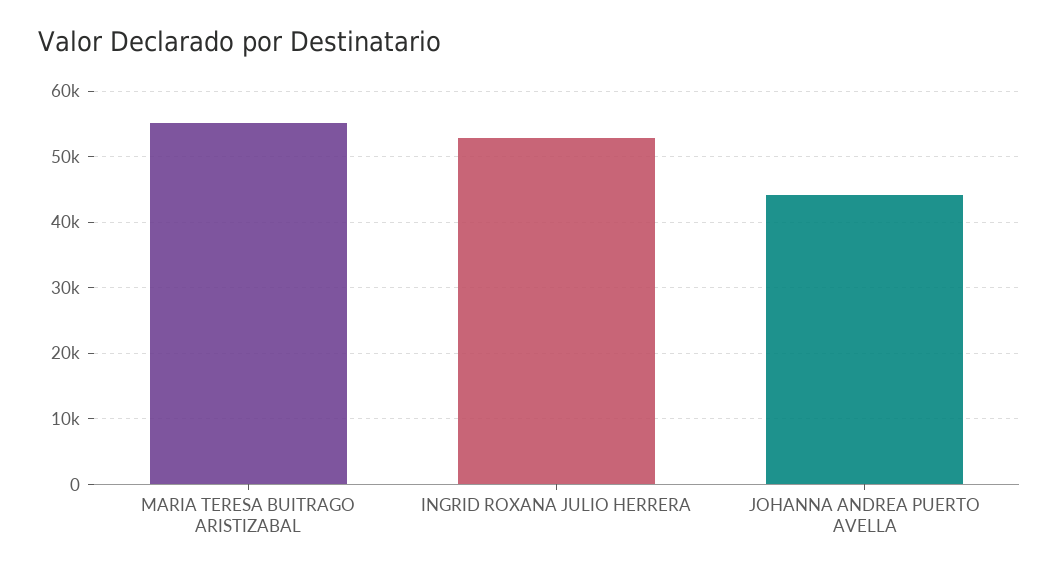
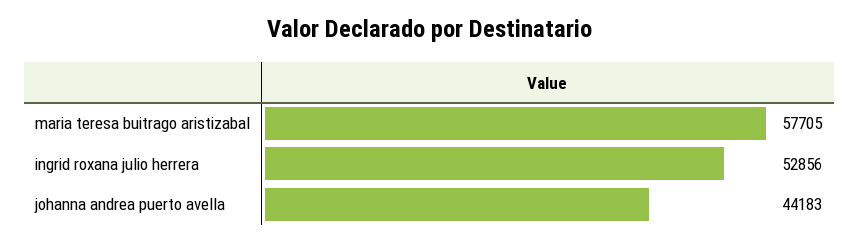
MARIA TERESA BUITRAGO ARISTIZABAL: 55000 -> 57705

